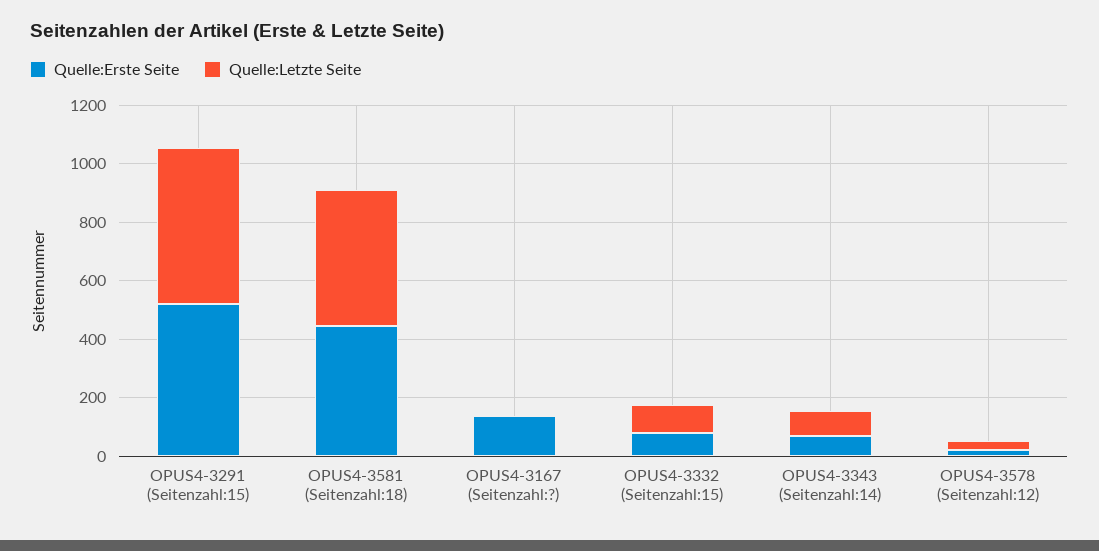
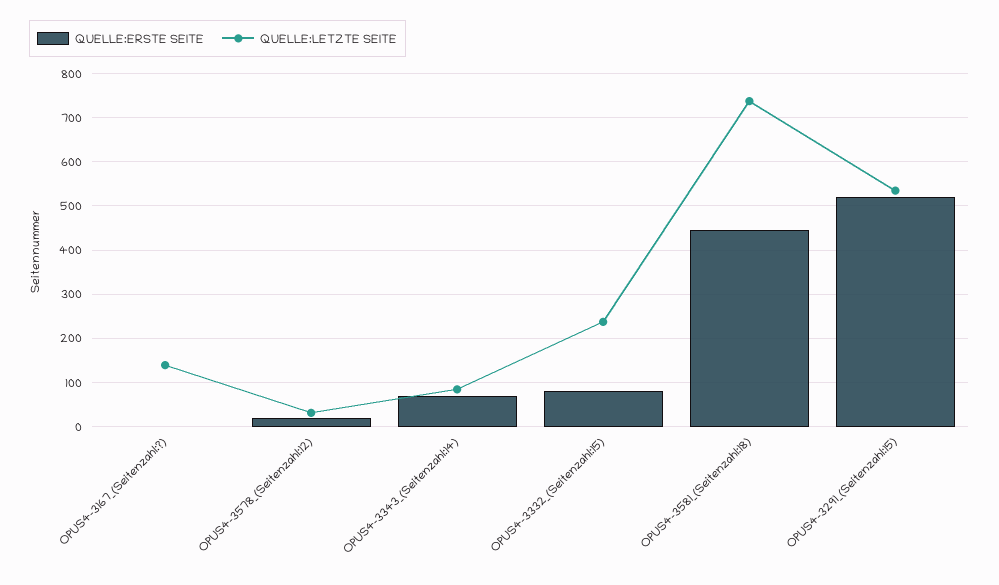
Quelle:Letzte Seite, OPUS4-3581 (Seitenzahl:18): 450 -> 740
Quelle:Erste Seite, OPUS4-3167 (Seitenzahl:?): 150 -> 0
Quelle:Letzte Seite, OPUS4-3167 (Seitenzahl:?): 0 -> 140
Quelle:Letzte Seite, OPUS4-3332 (Seitenzahl:15): 100 -> 240

